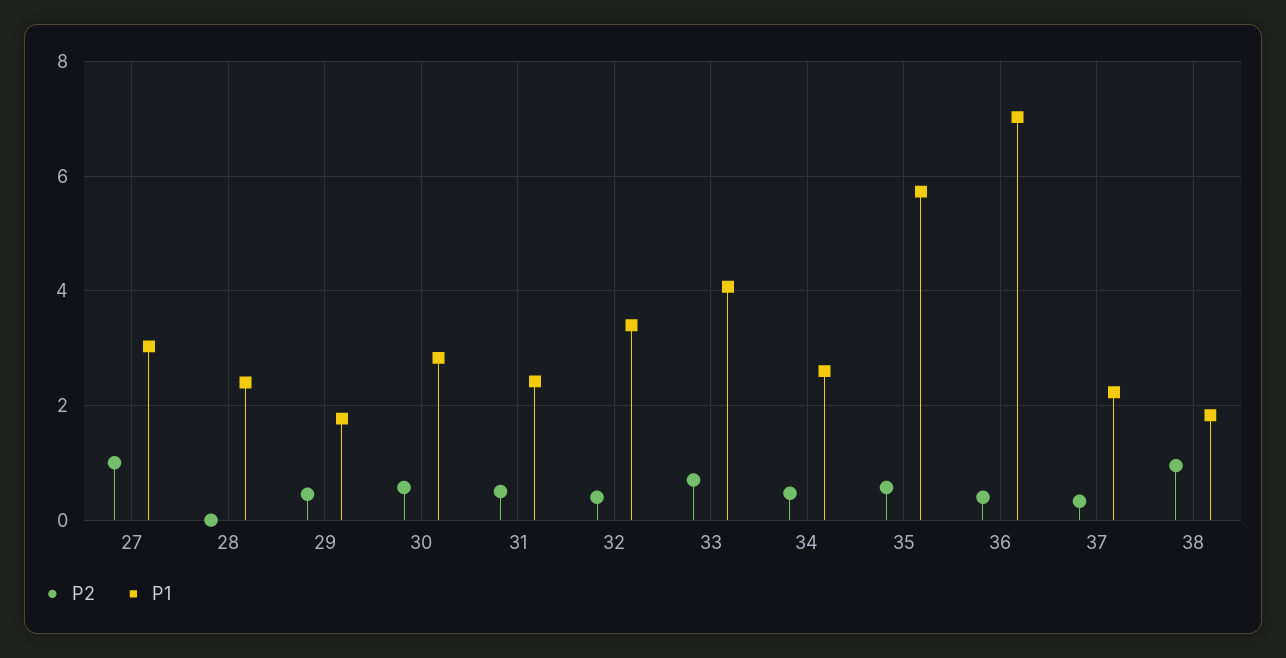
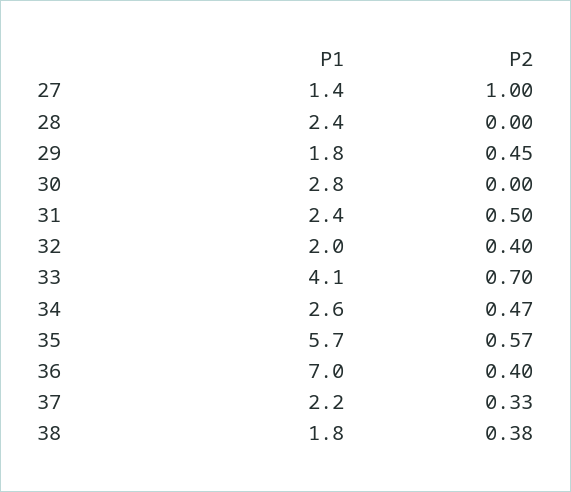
P1, 27: 3 -> 1.4
P2, 30: 0.6 -> 0
P1, 32: 3.4 -> 2
P2, 38: 1 -> 0.38

